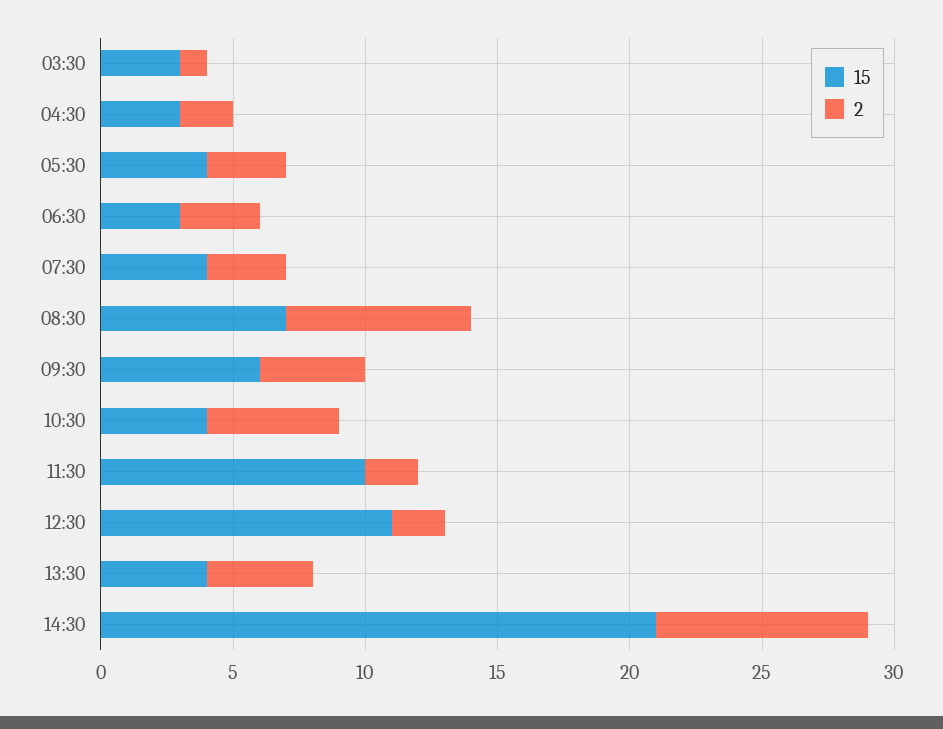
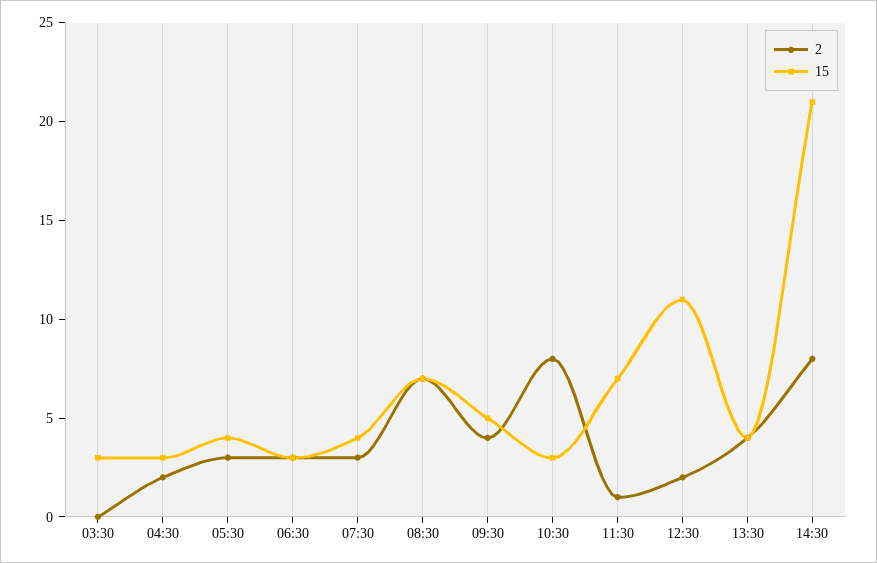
2, 03:30: 1 -> 0
15, 09:30: 6 -> 5
15, 10:30: 4 -> 3
2, 10:30: 5 -> 8
15, 11:30: 10 -> 7
2, 11:30: 2 -> 1

